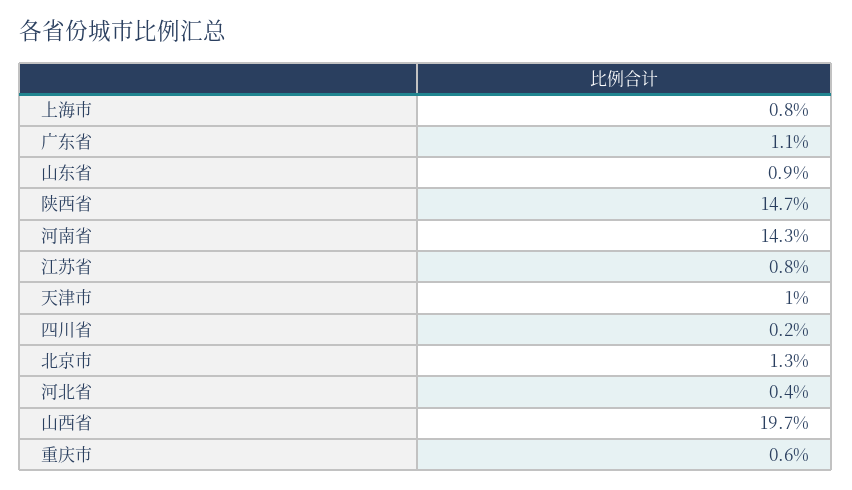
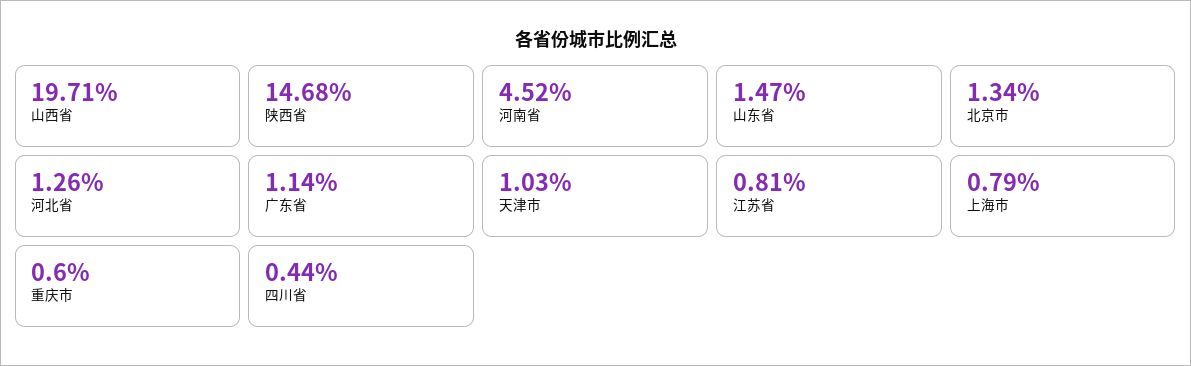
山东省: 0.9 -> 1.47
河南省: 14.3 -> 4.52
四川省: 0.2 -> 0.44
河北省: 0.4 -> 1.26

